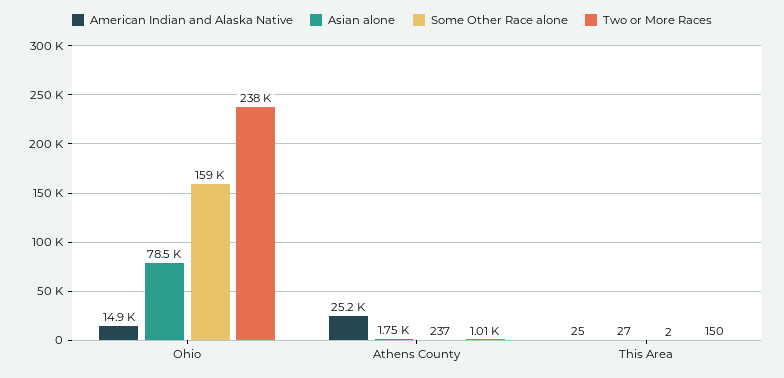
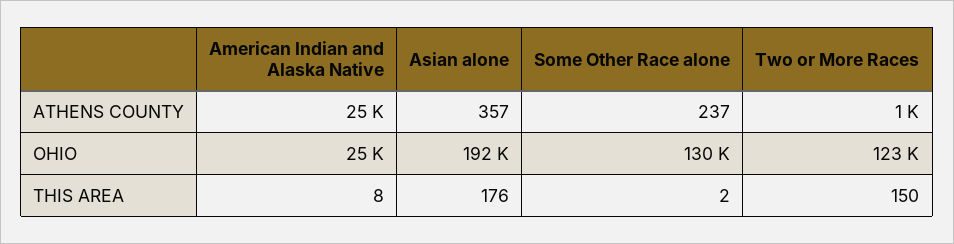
American Indian and Alaska Native, Ohio: 14900 -> 25000
Asian alone, Ohio: 78500 -> 192000
Some Other Race alone, Ohio: 159000 -> 130000
Two or More Races, Ohio: 238000 -> 123000
Asian alone, Athens County: 1750 -> 357
American Indian and Alaska Native, This Area: 25 -> 8
Asian alone, This Area: 27 -> 176

